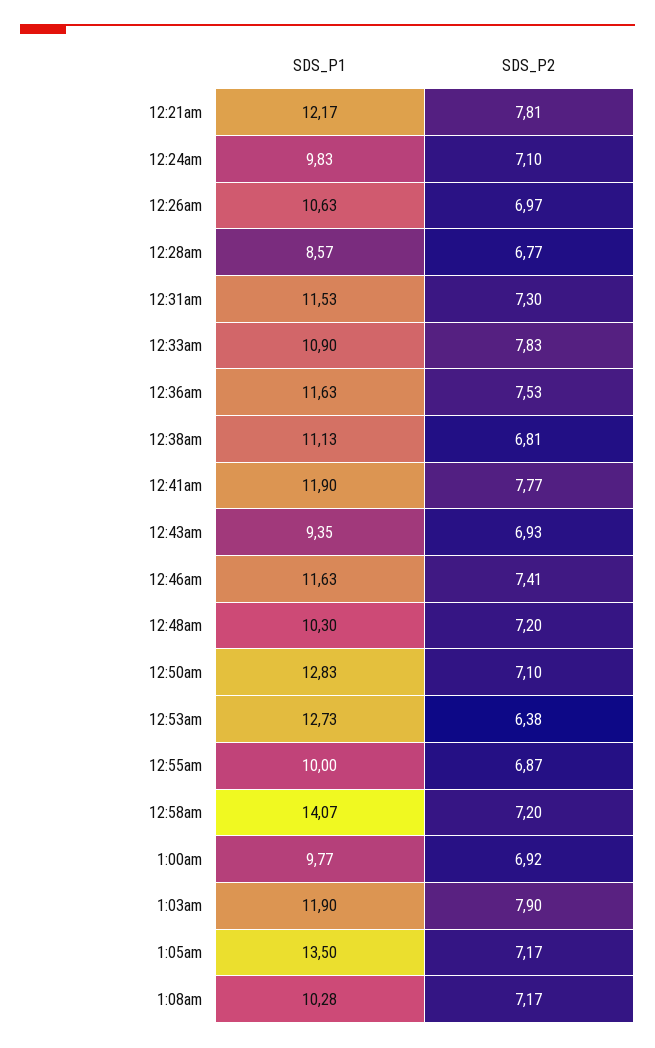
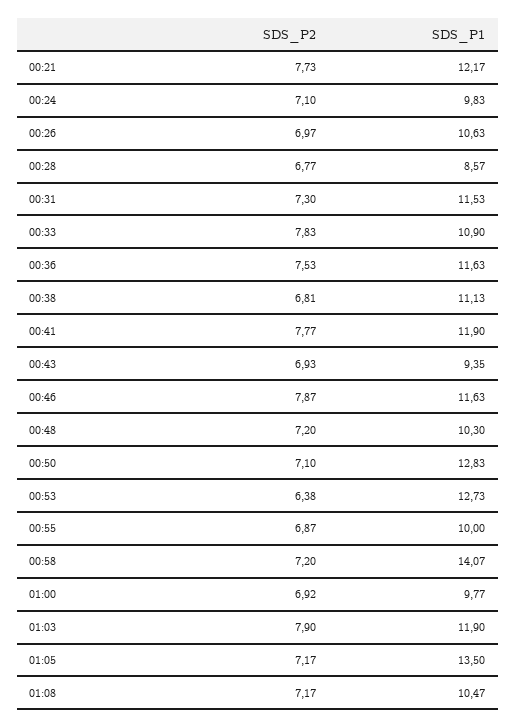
SDS_P2, 12:21am: 7.81 -> 7.73
SDS_P2, 12:46am: 7.41 -> 7.87
SDS_P1, 1:08am: 10.28 -> 10.47

